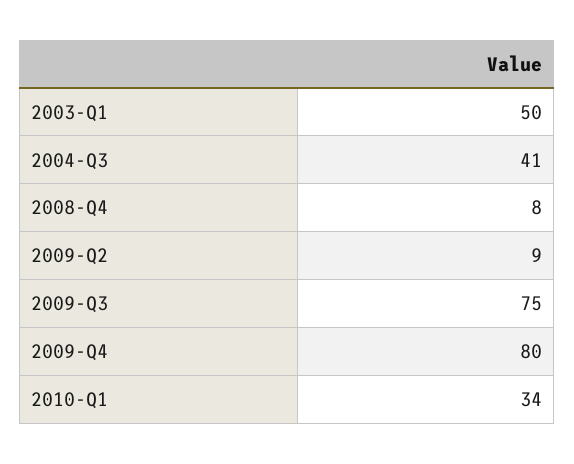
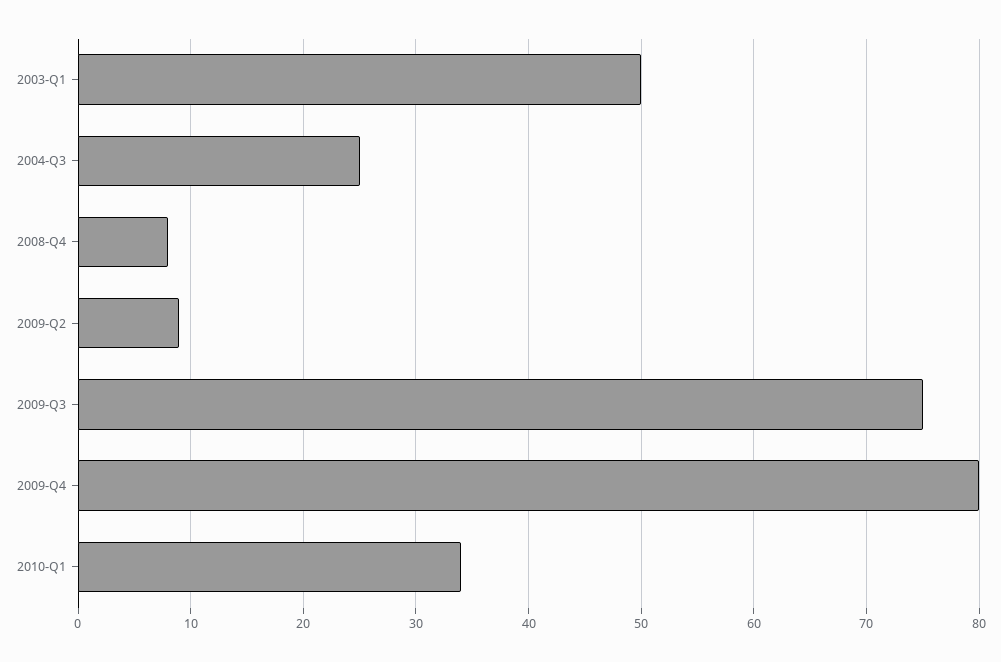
2004-Q3: 41 -> 25

